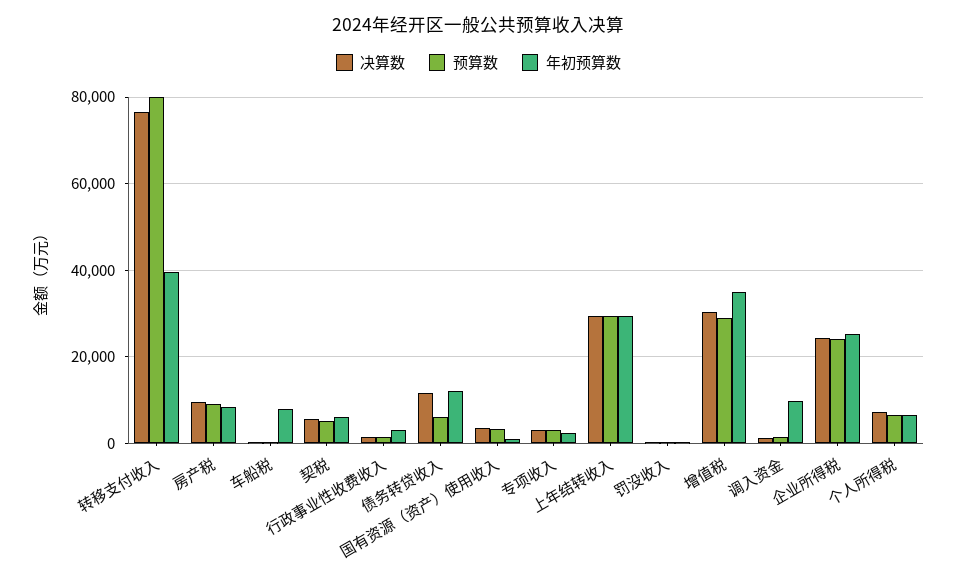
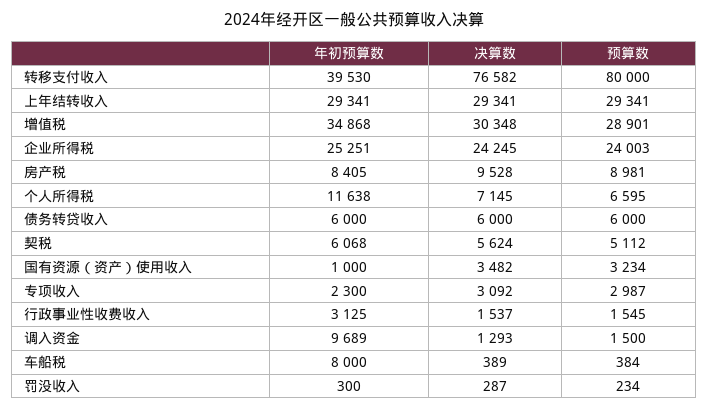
决算数, 债务转贷收入: 12000 -> 6000
年初预算数, 债务转贷收入: 12000 -> 6000
年初预算数, 个人所得税: 6000 -> 11638

